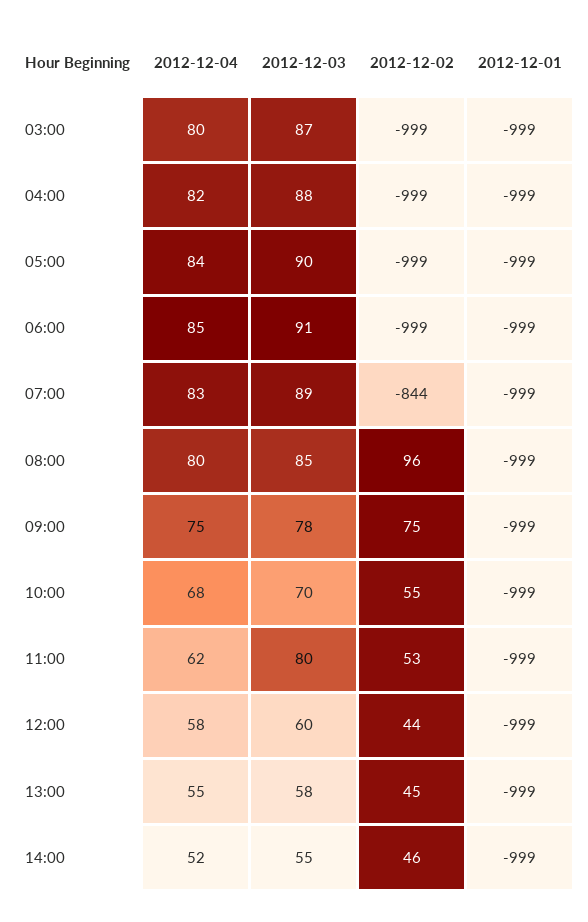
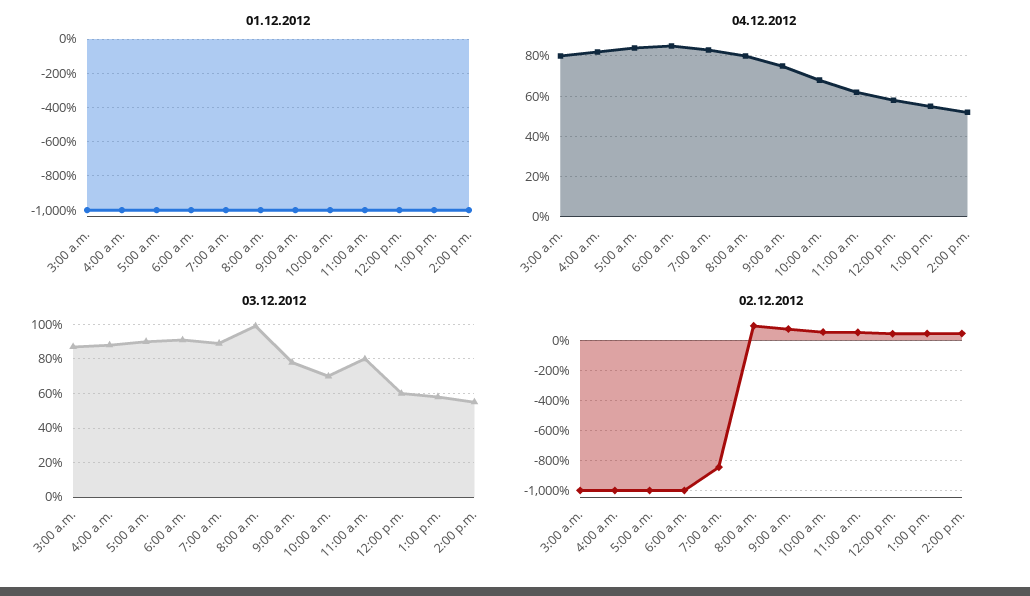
2012-12-03, 08:00: 85 -> 100

